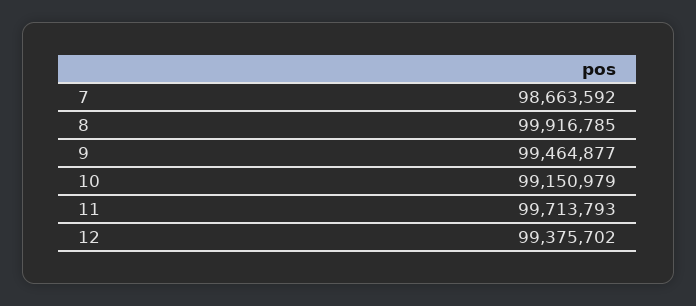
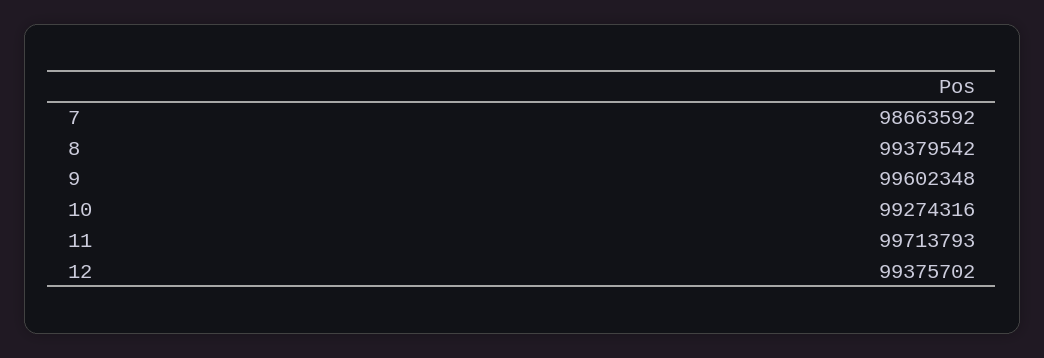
8: 99916785 -> 99379542
9: 99464877 -> 99602348
10: 99150979 -> 99274316

